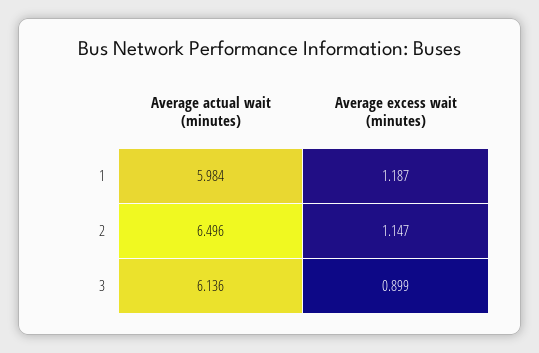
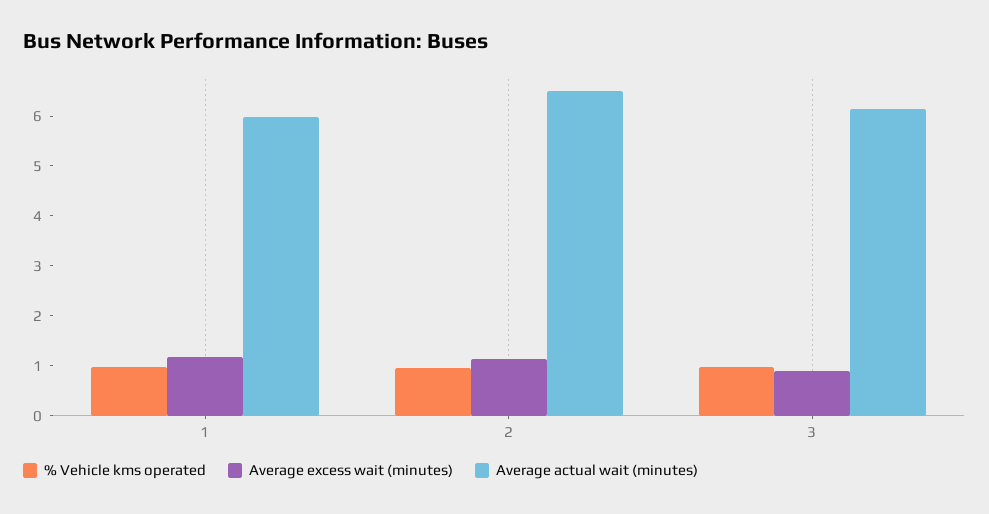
% Vehicle kms operated, 1: none -> 1
% Vehicle kms operated, 2: none -> 1
% Vehicle kms operated, 3: none -> 1

